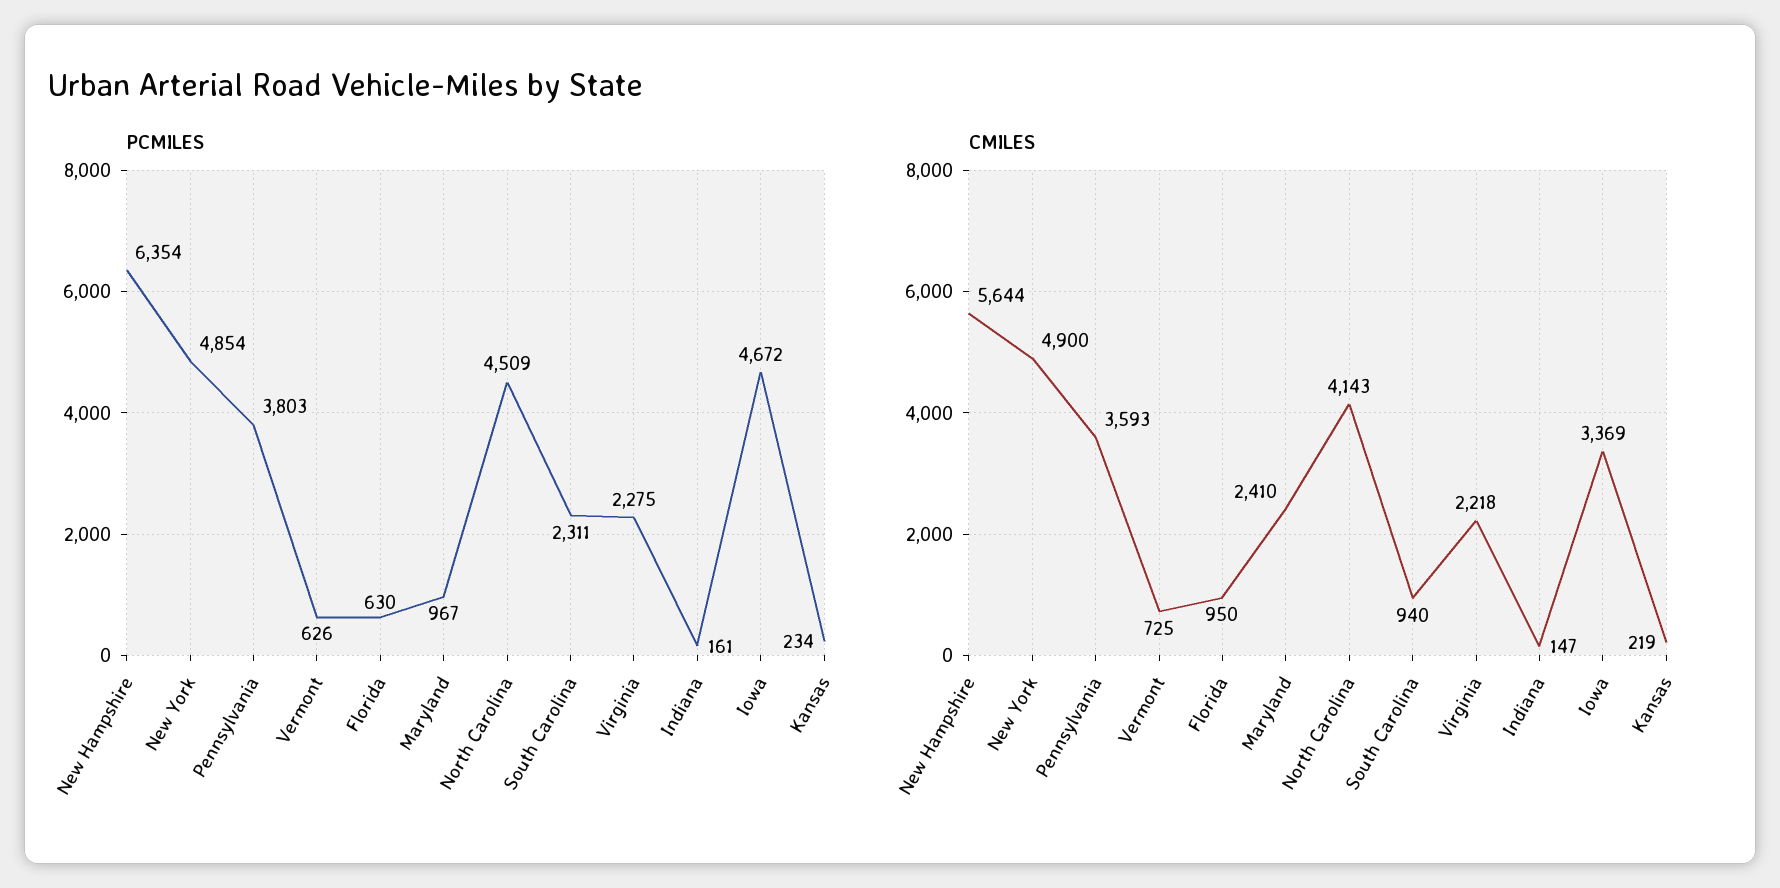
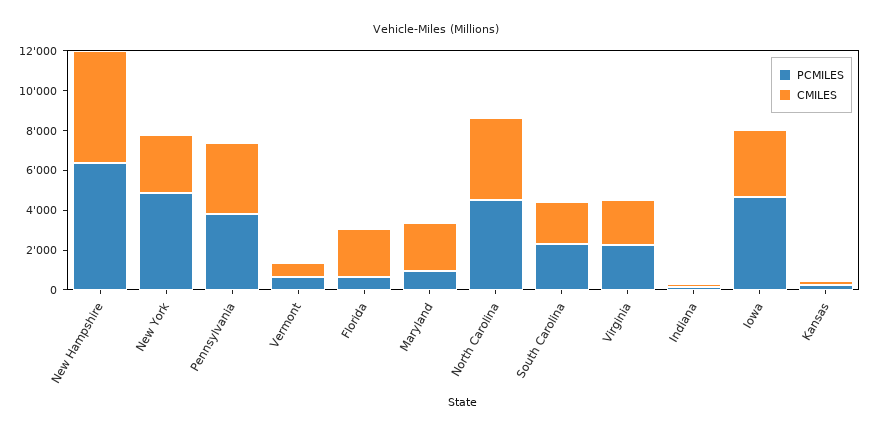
CMILES, New York: 4900 -> 3000
CMILES, Florida: 950 -> 2500
CMILES, South Carolina: 940 -> 2000

